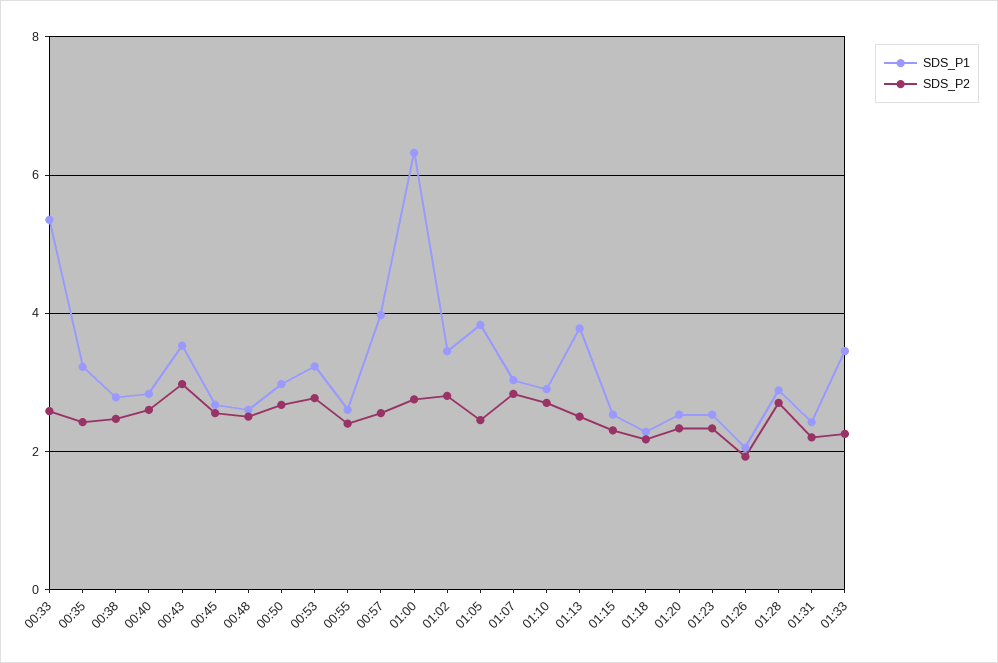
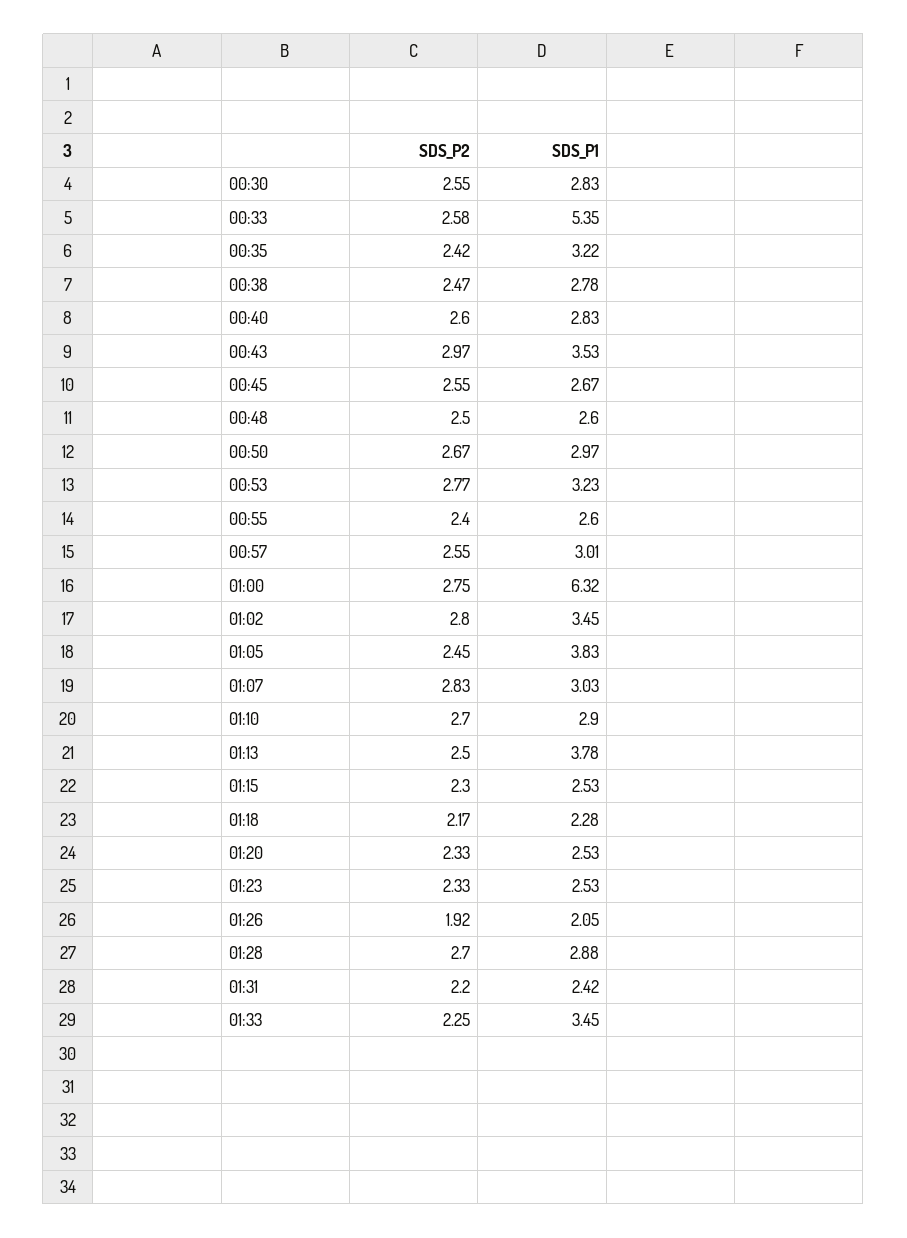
SDS_P1, 00:57: 4 -> 3.01
SDS_P2, 00:30: none -> 2.55
SDS_P1, 00:30: none -> 2.83

